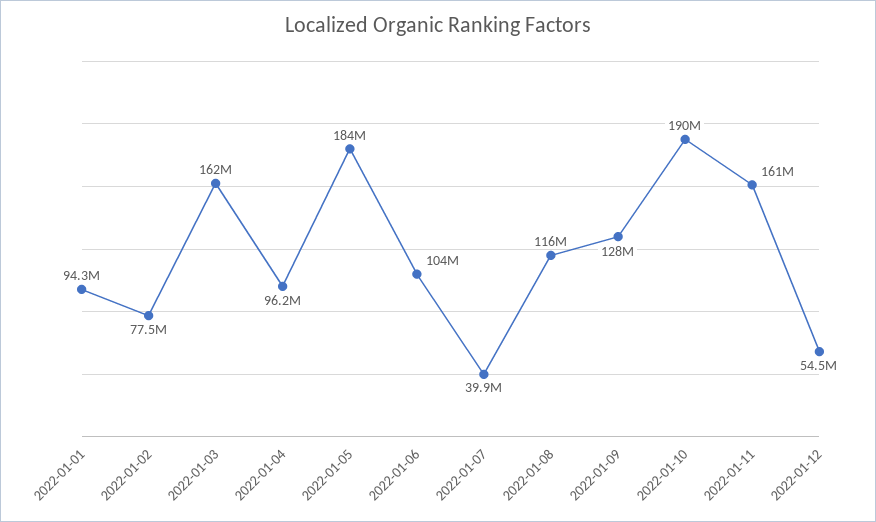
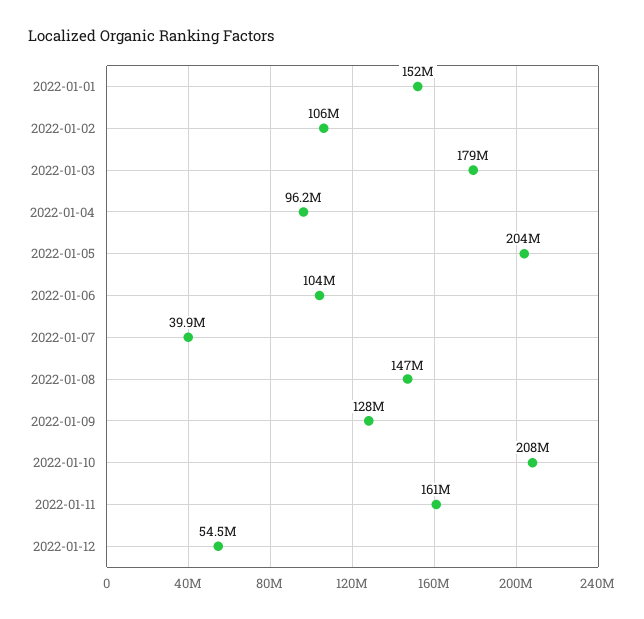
2022-01-01: 94300000 -> 152000000
2022-01-02: 77500000 -> 106000000
2022-01-03: 162000000 -> 179000000
2022-01-05: 184000000 -> 204000000
2022-01-08: 116000000 -> 147000000
2022-01-10: 190000000 -> 208000000

